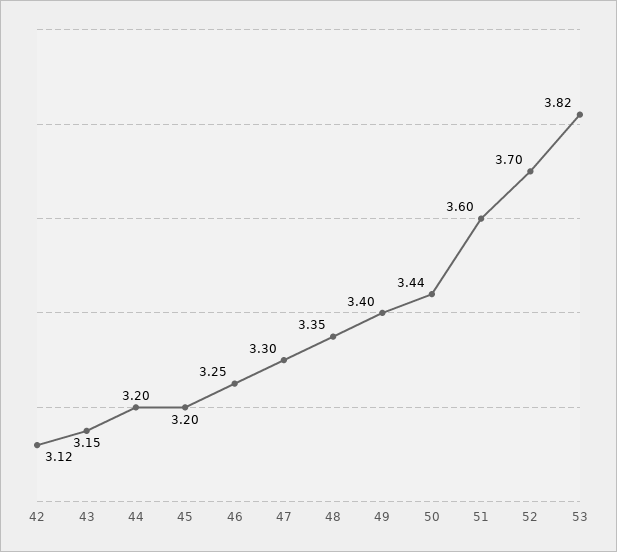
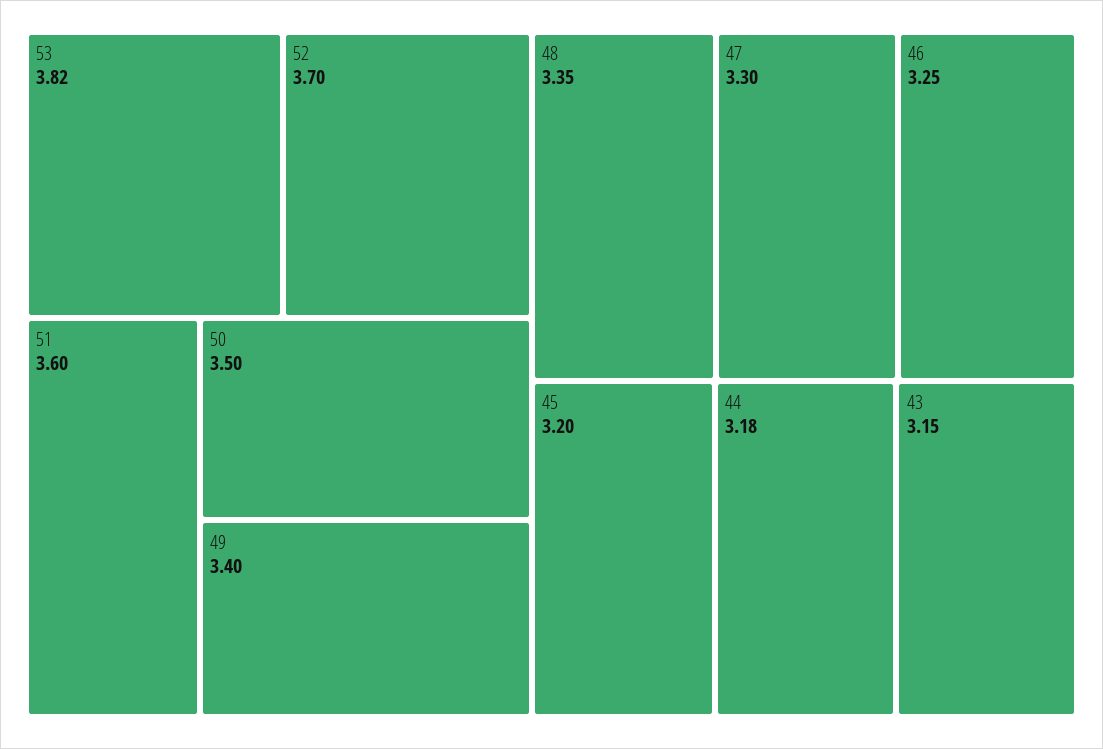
42: 3.12 -> none
44: 3.2 -> 3.18
50: 3.44 -> 3.5

